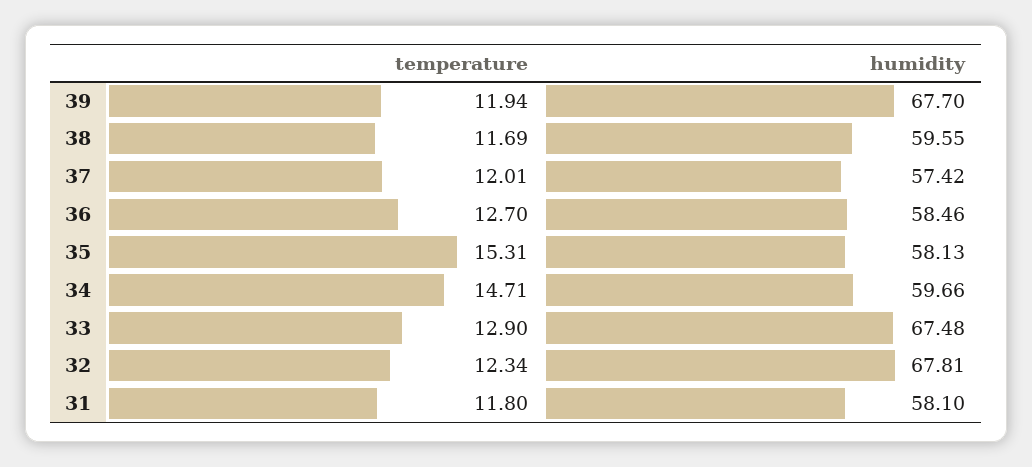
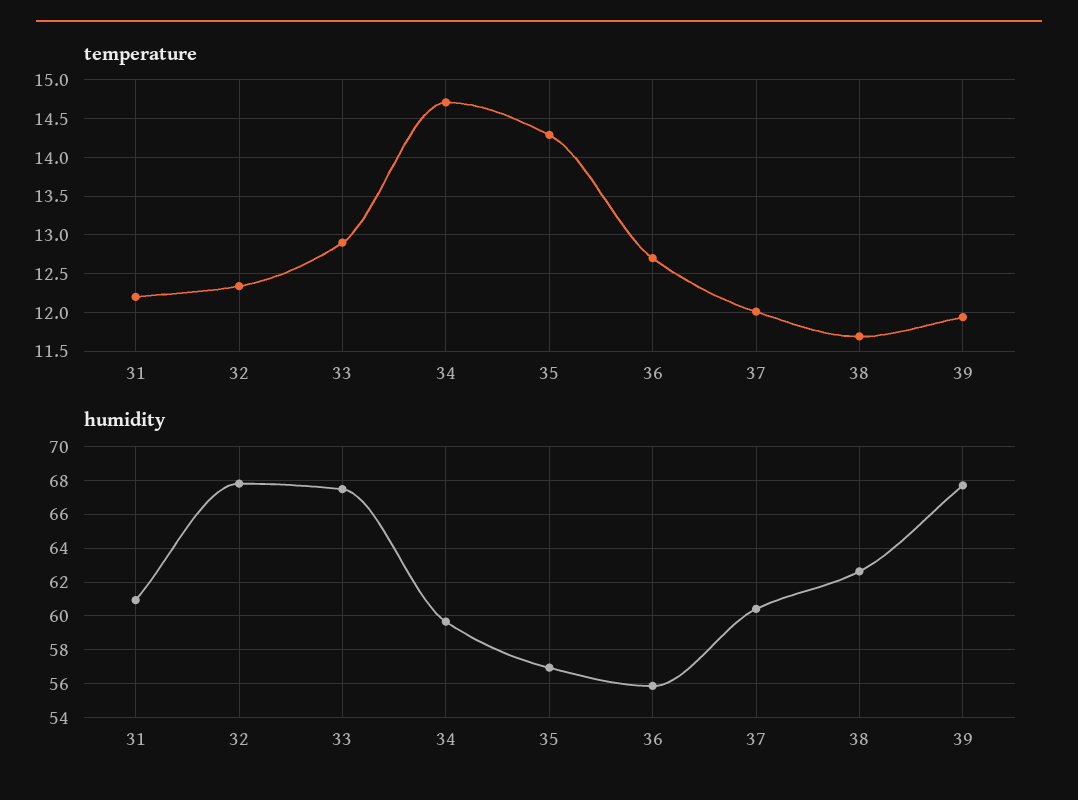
humidity, 38: 59.55 -> 62.5
humidity, 37: 57.42 -> 60.5
humidity, 36: 58.46 -> 56
temperature, 35: 15.31 -> 14.3
humidity, 35: 58.13 -> 57
temperature, 31: 11.8 -> 12.2
humidity, 31: 58.1 -> 61

